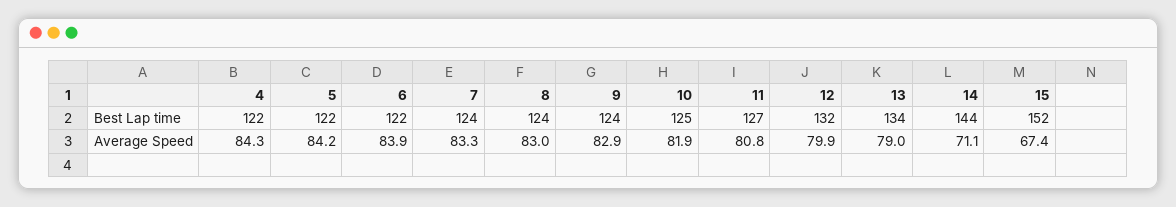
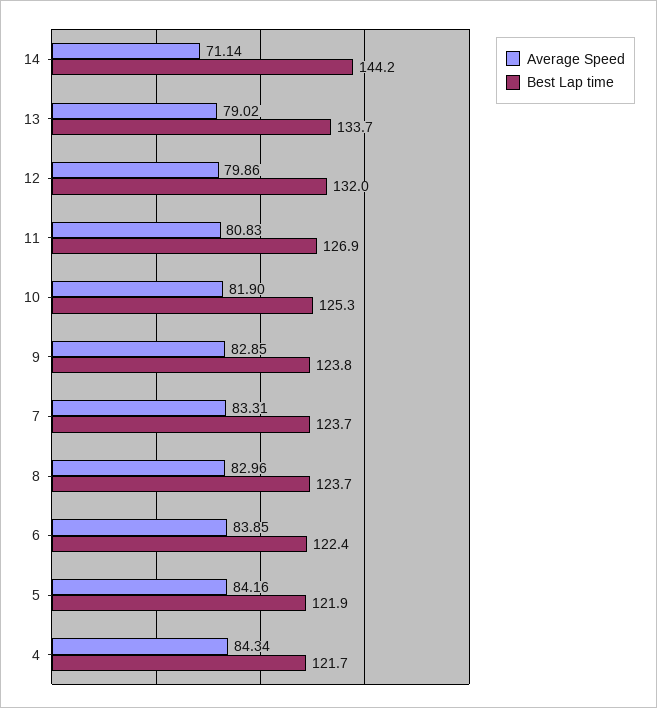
Best Lap time, 15: 152 -> none
Average Speed, 15: 67.4 -> none

